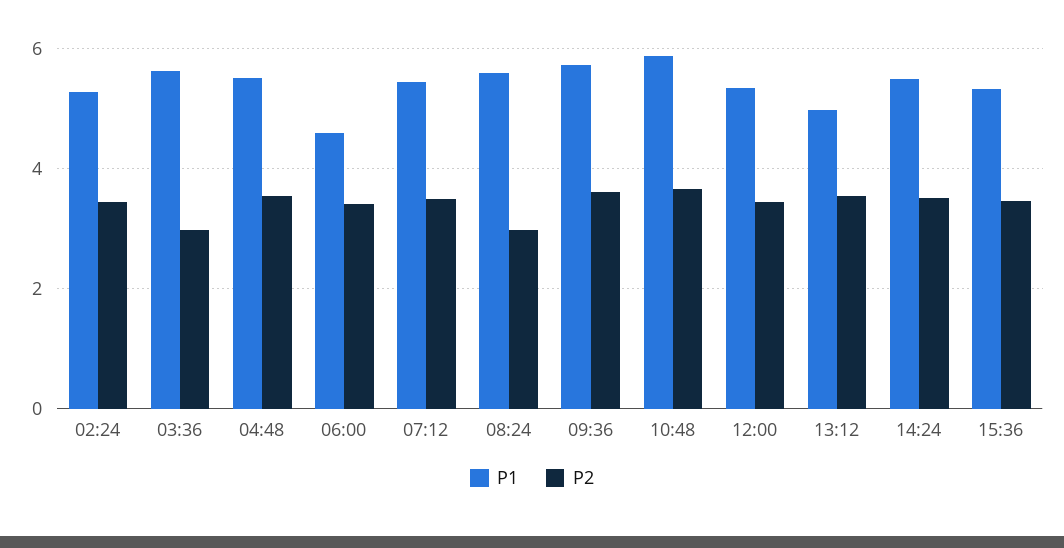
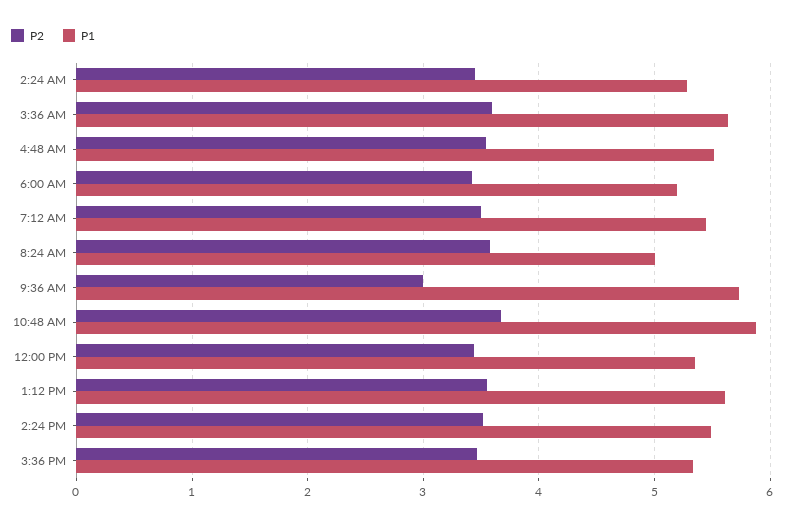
P2, 03:36: 3 -> 3.6
P1, 06:00: 4.6 -> 5.2
P1, 08:24: 5.6 -> 5
P2, 08:24: 3 -> 3.6
P2, 09:36: 3.6 -> 3
P1, 13:12: 5 -> 5.6

